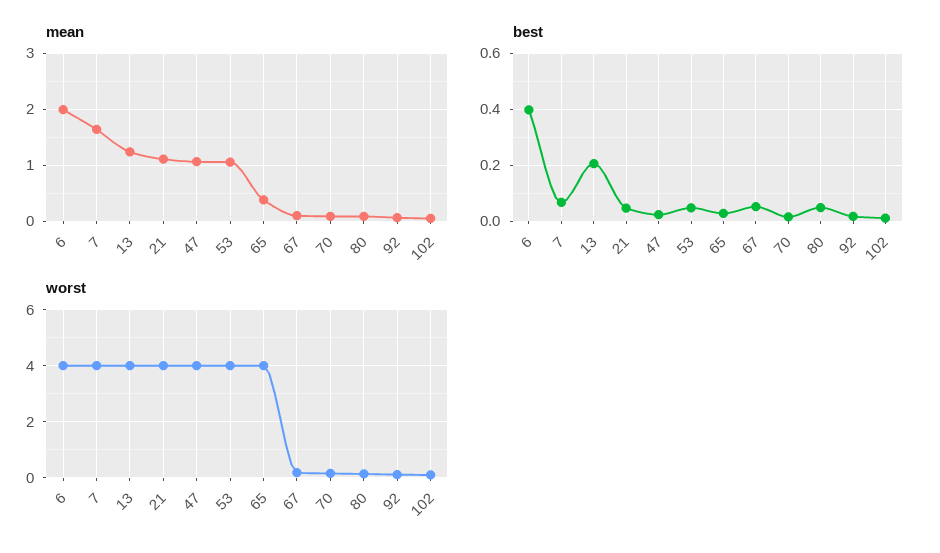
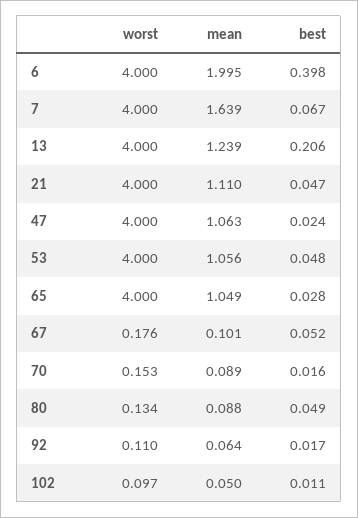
mean, 65: 0.4 -> 1.049

